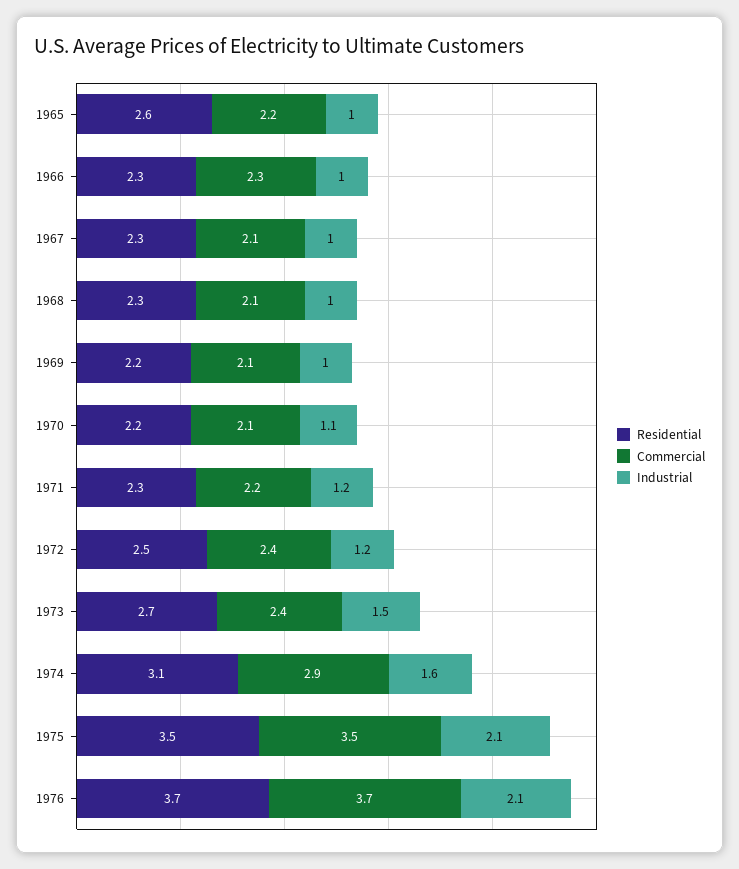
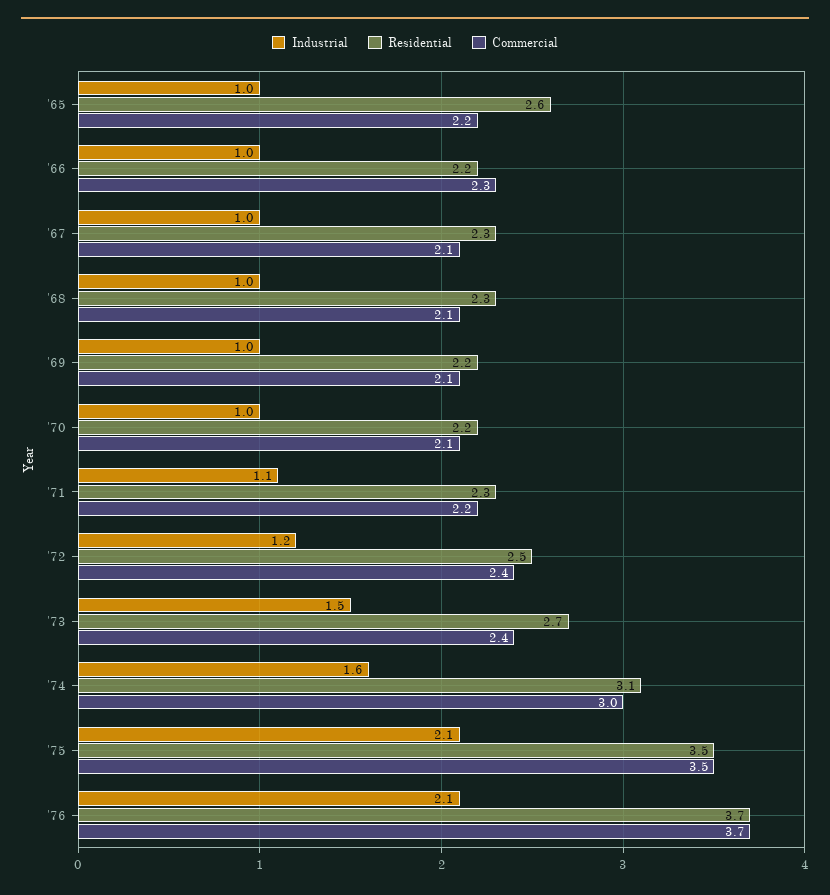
Residential, 1966: 2.3 -> 2.2
Industrial, 1970: 1.1 -> 1
Industrial, 1971: 1.2 -> 1.1
Commercial, 1974: 2.9 -> 3

